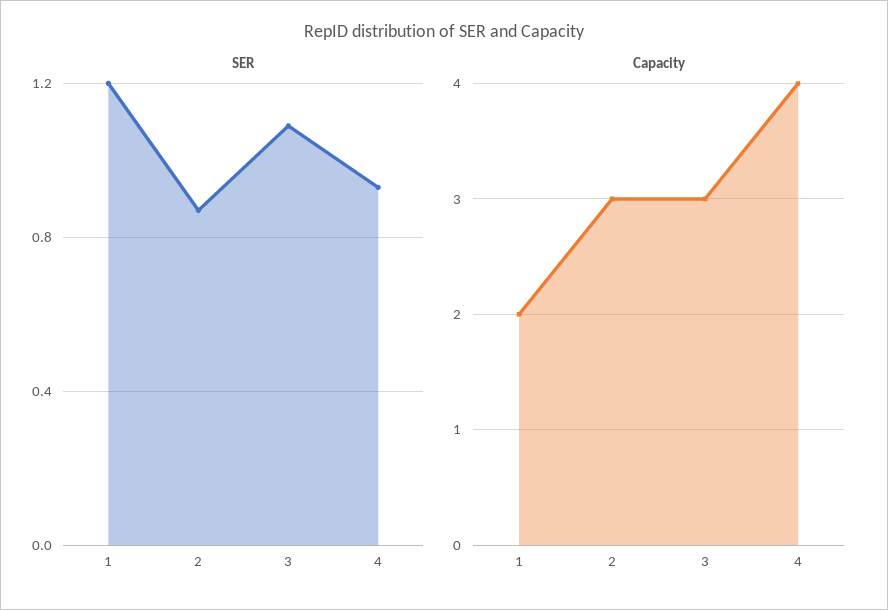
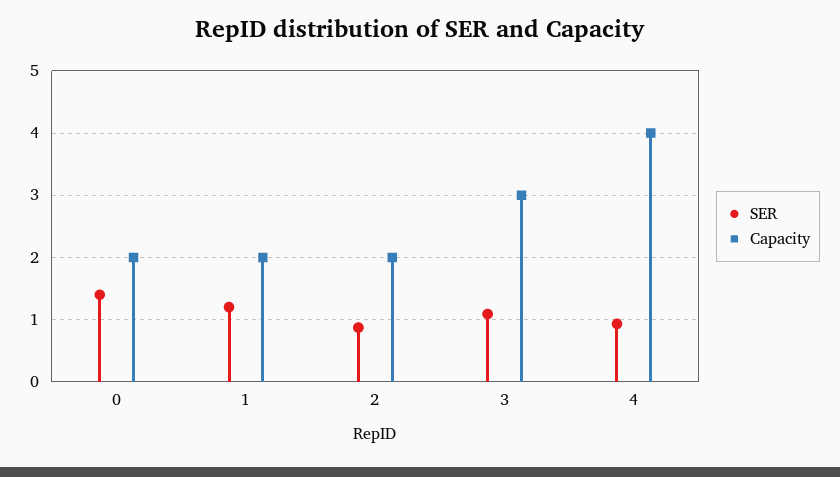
Capacity, 2: 3 -> 2
SER, 0: none -> 1.4
Capacity, 0: none -> 2

